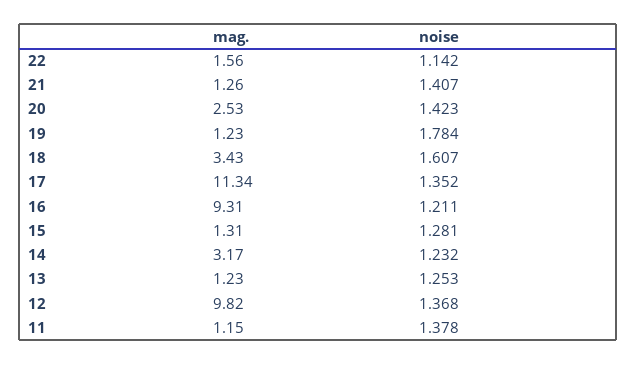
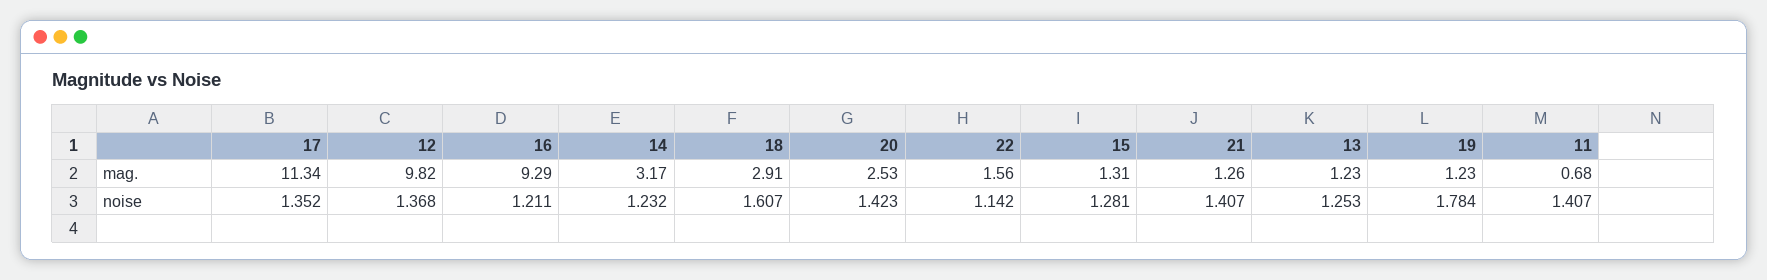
mag., 18: 3.43 -> 2.91
mag., 16: 9.31 -> 9.29
mag., 11: 1.15 -> 0.68
noise, 11: 1.378 -> 1.407

